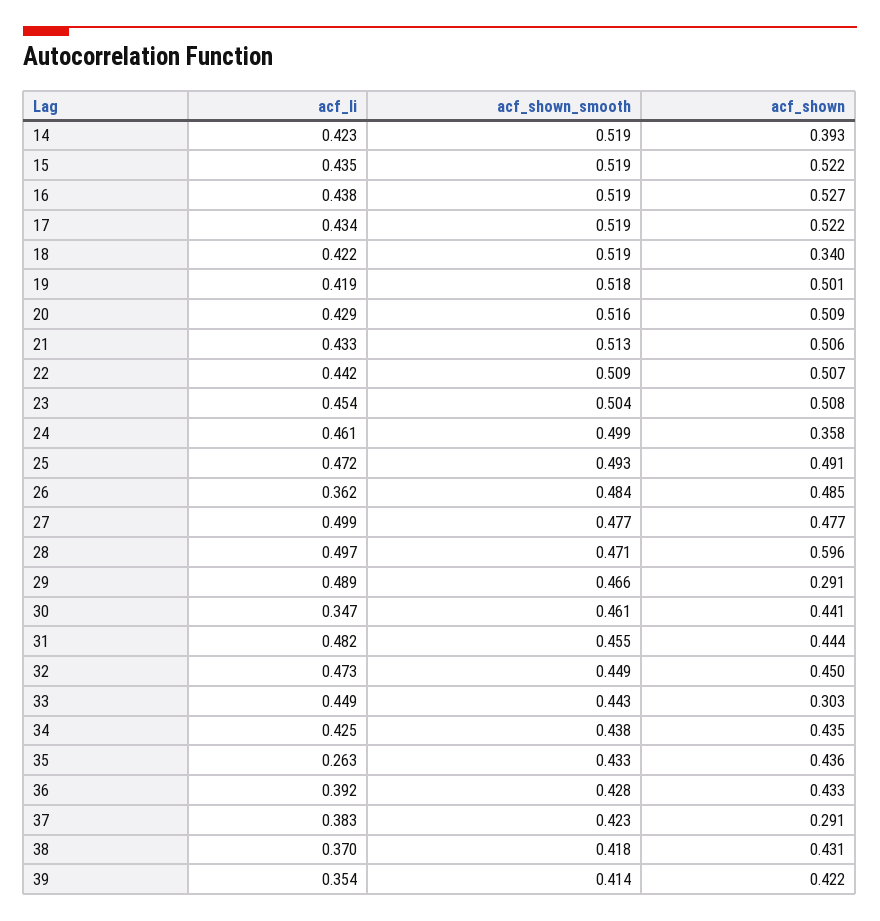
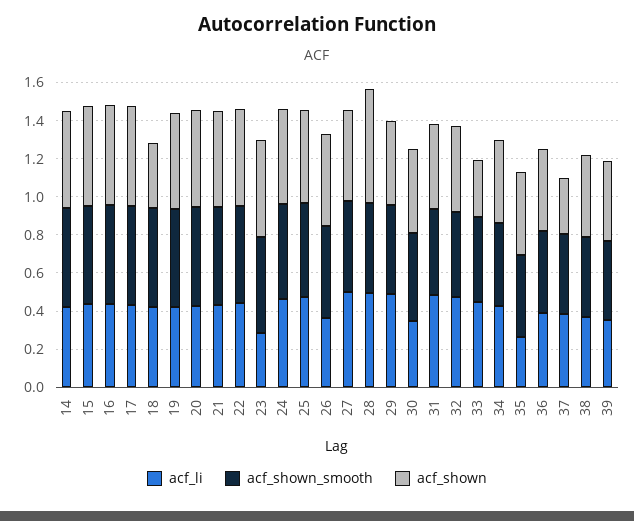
acf_shown, 14: 0.393 -> 0.5
acf_li, 23: 0.454 -> 0.3
acf_shown, 24: 0.358 -> 0.5
acf_shown, 29: 0.291 -> 0.45

